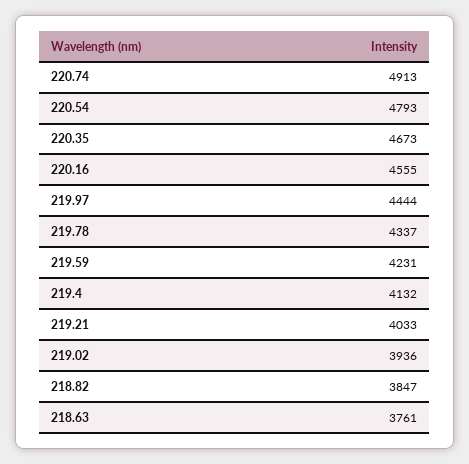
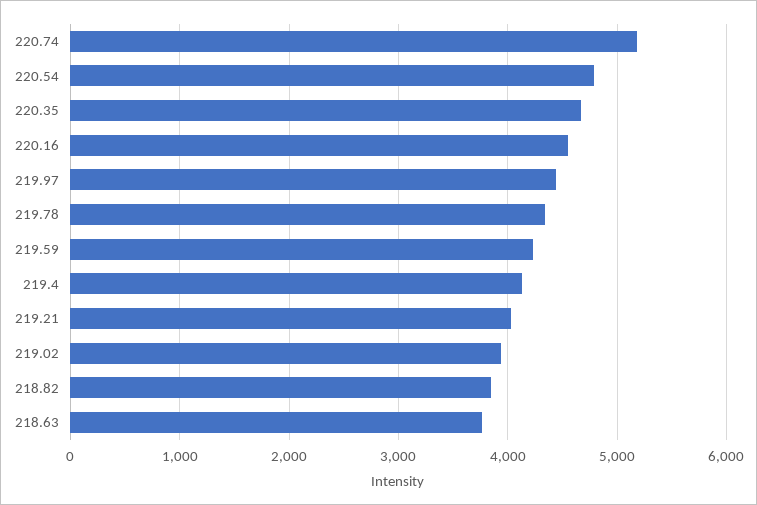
220.74: 4913 -> 5200

